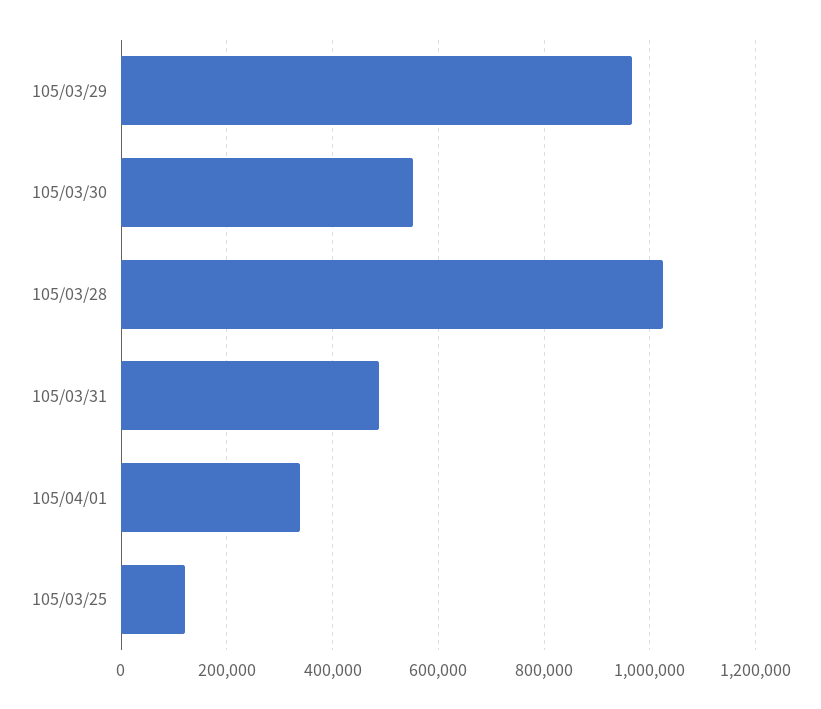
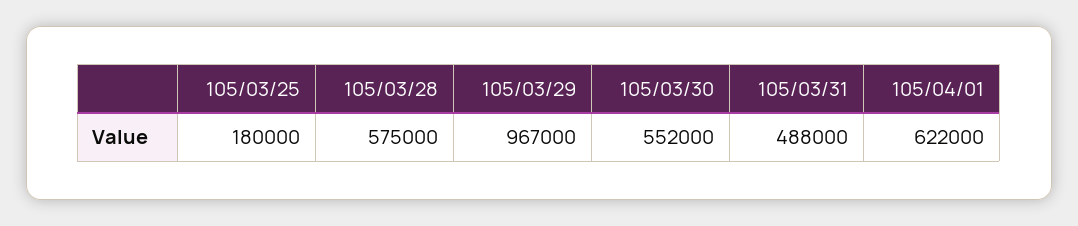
105/03/28: 1020000 -> 575000
105/04/01: 340000 -> 622000
105/03/25: 120000 -> 180000

